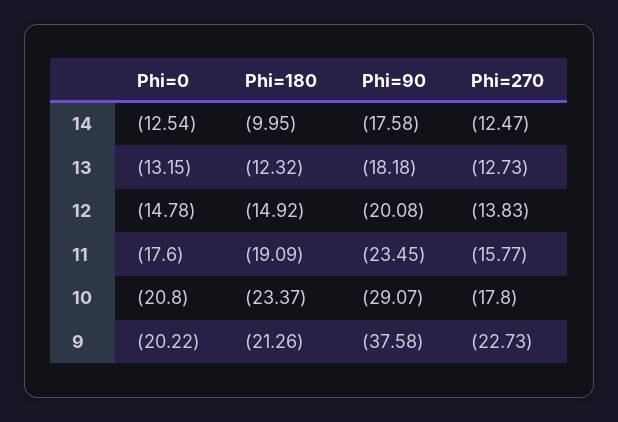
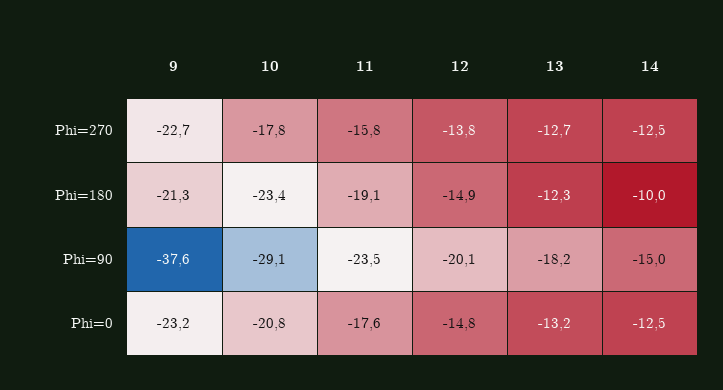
Phi=90, 14: -17.58 -> -15
Phi=0, 9: -20.22 -> -23.2

